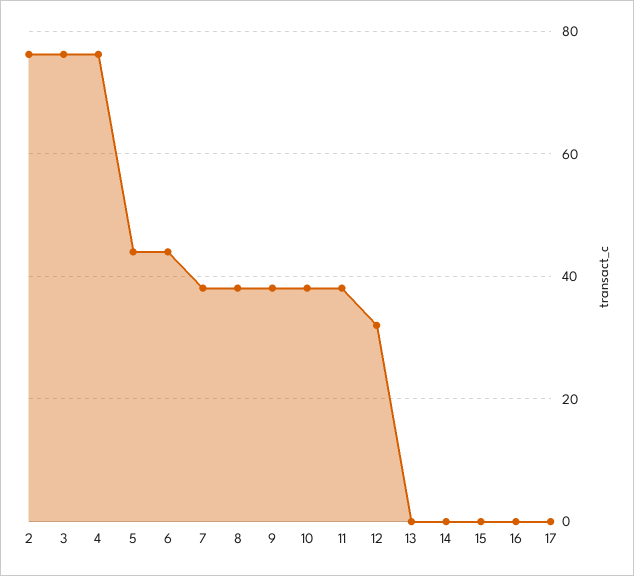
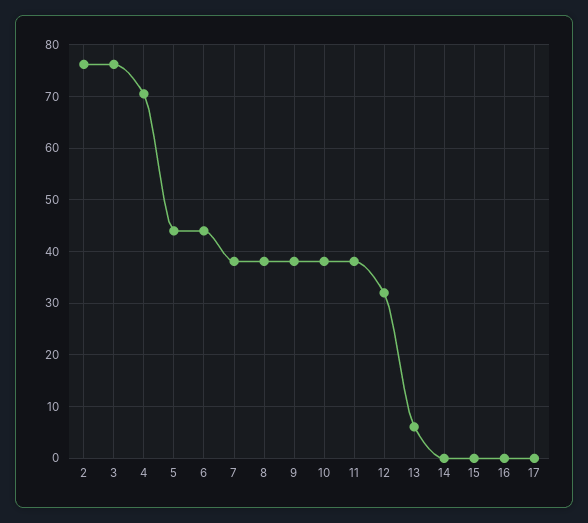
4: 76 -> 70
13: 0 -> 6

